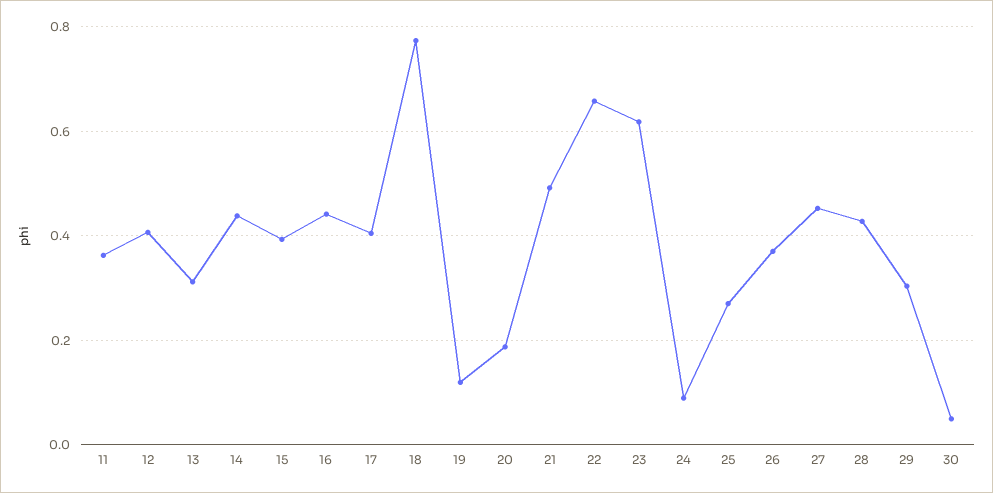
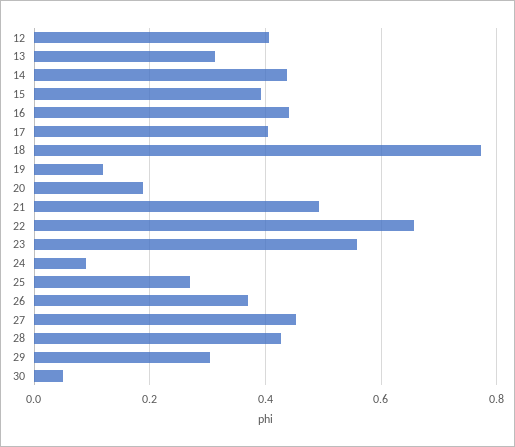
11: 0.36 -> none
23: 0.62 -> 0.56

